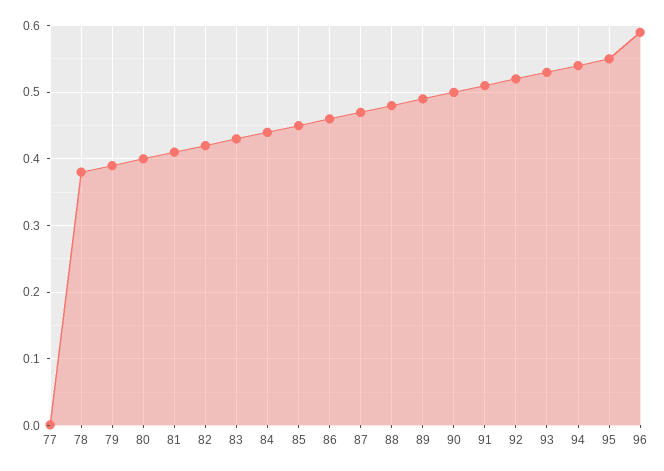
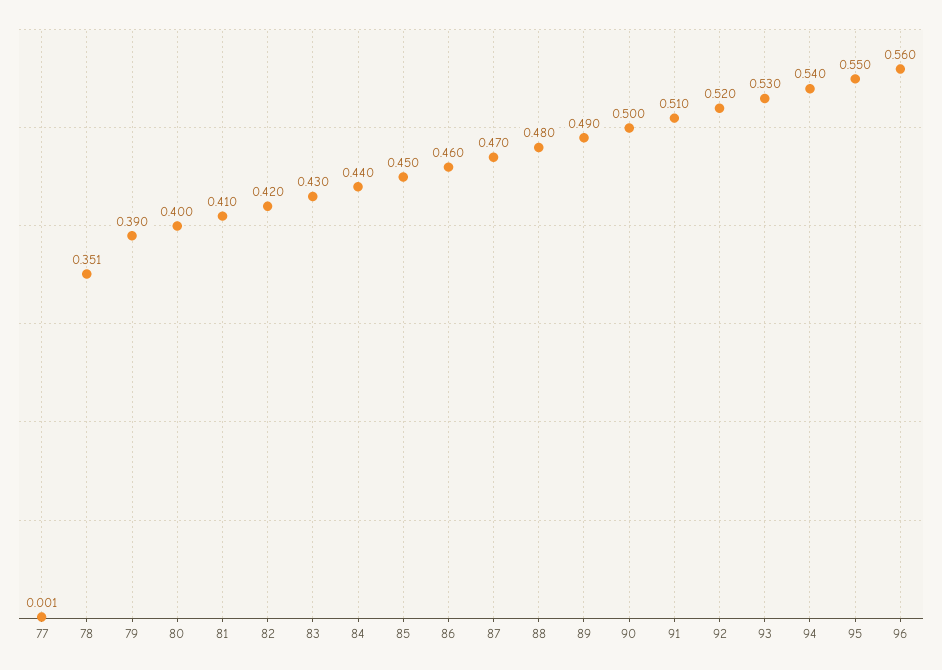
78: 0.38 -> 0.351
96: 0.59 -> 0.56

